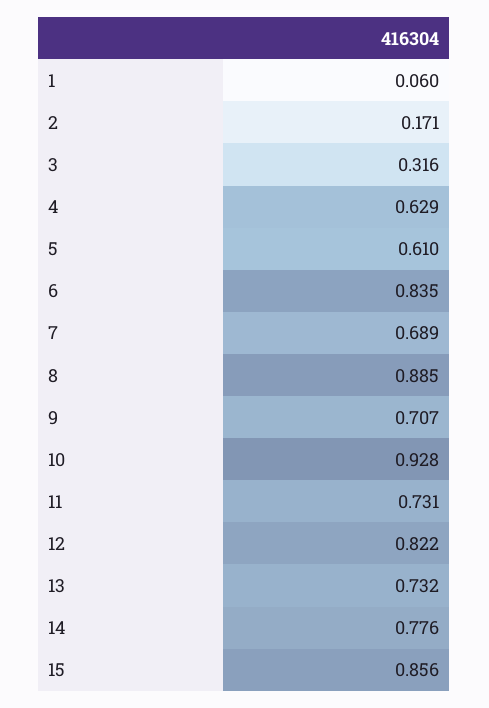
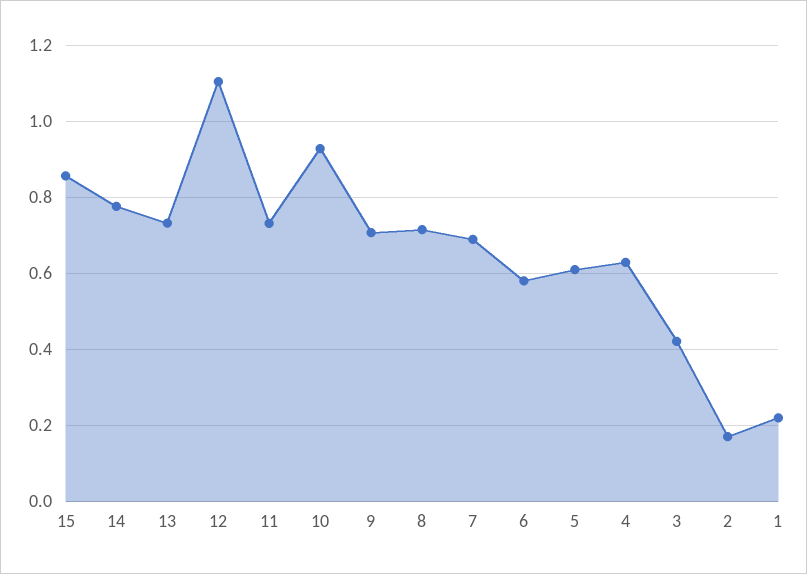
1: 0.06 -> 0.22
3: 0.316 -> 0.42
6: 0.835 -> 0.58
8: 0.885 -> 0.72
12: 0.822 -> 1.1

